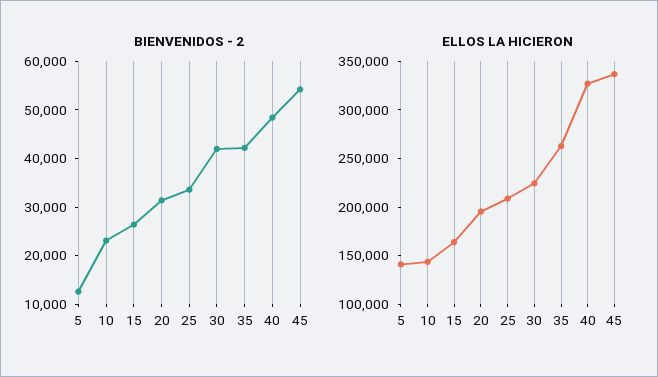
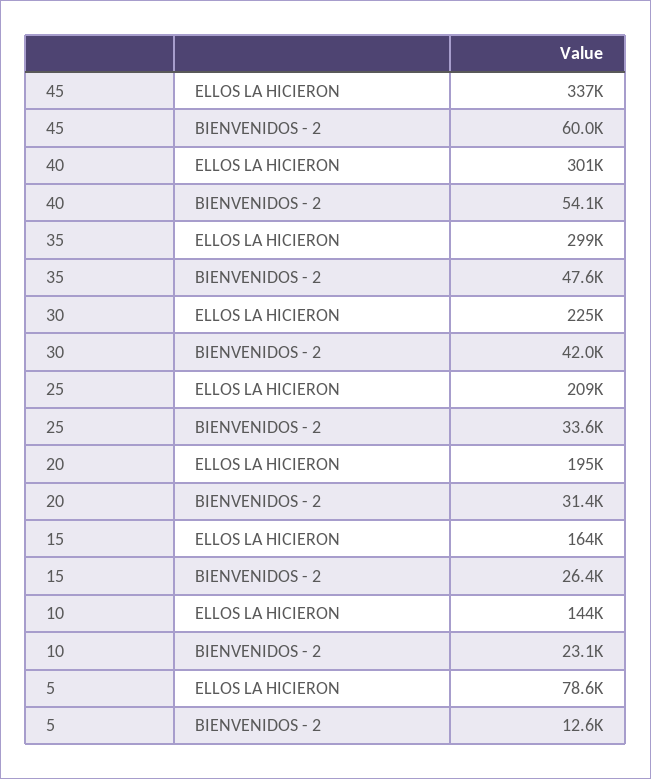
BIENVENIDOS - 2, 35: 42000 -> 47600
BIENVENIDOS - 2, 40: 48000 -> 54100
BIENVENIDOS - 2, 45: 54000 -> 60000
ELLOS LA HICIERON, 5: 140000 -> 78600
ELLOS LA HICIERON, 35: 260000 -> 299000
ELLOS LA HICIERON, 40: 330000 -> 301000

